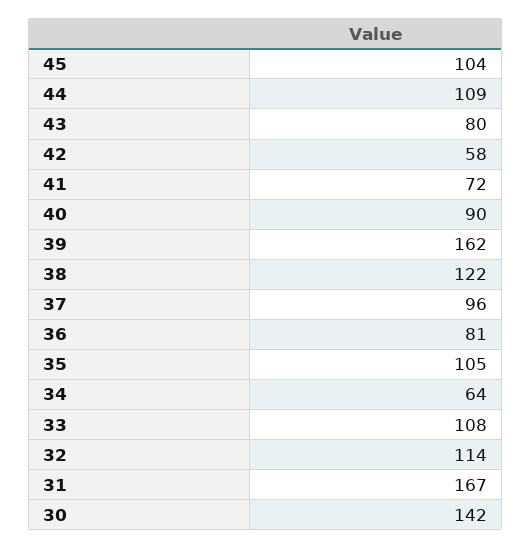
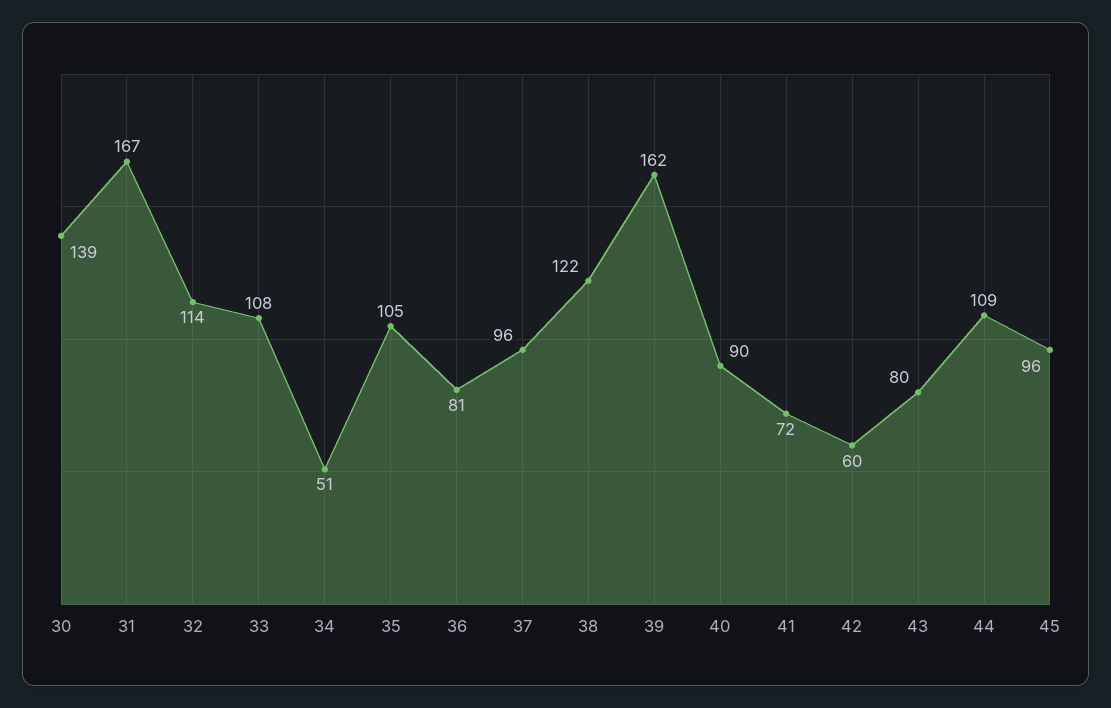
45: 104 -> 96
42: 58 -> 60
34: 64 -> 51
30: 142 -> 139

